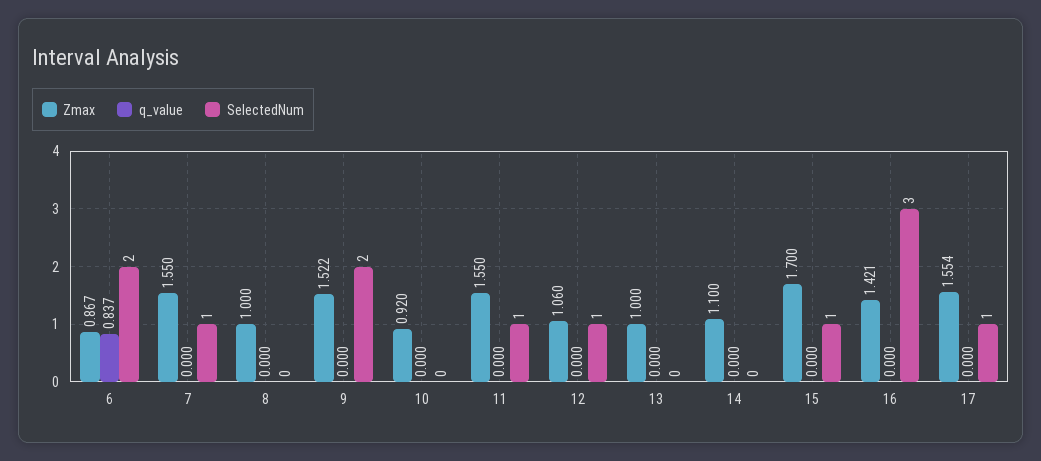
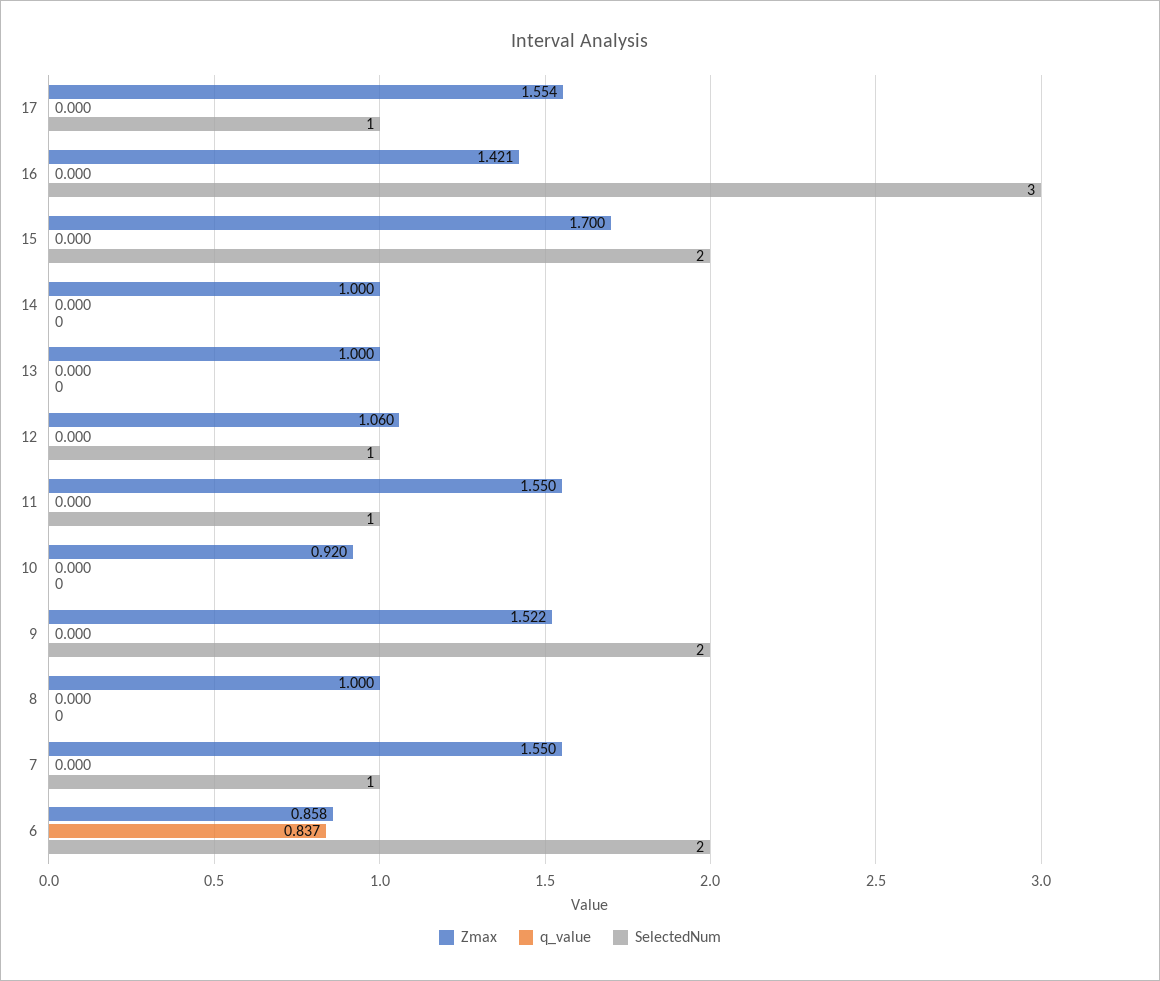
Zmax, 6: 0.867 -> 0.858
Zmax, 14: 1.1 -> 1
SelectedNum, 15: 1 -> 2

